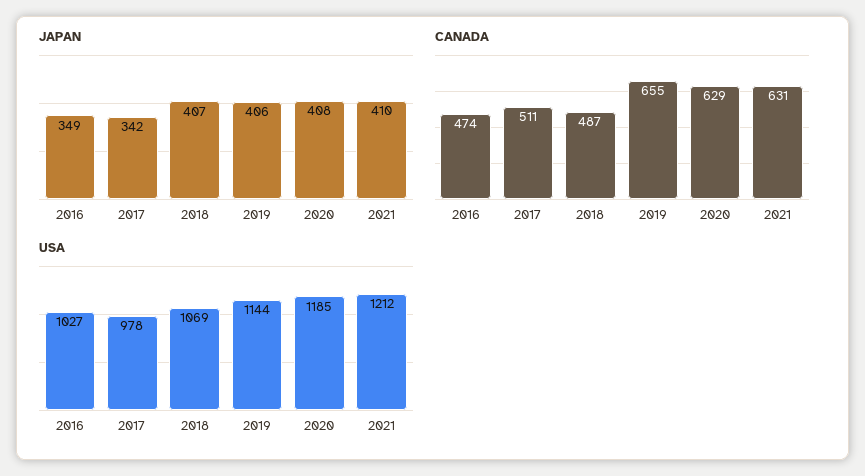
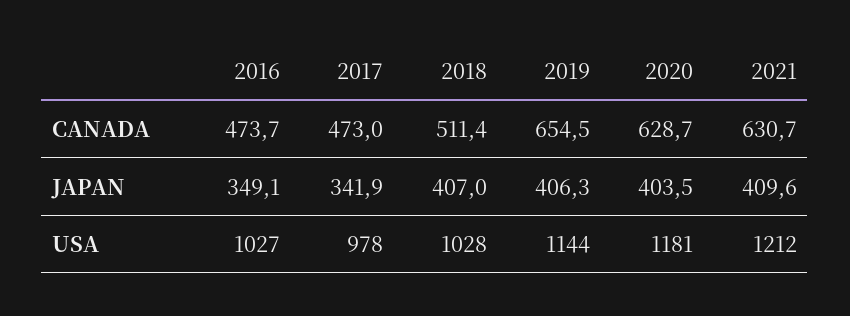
JAPAN, 2020: 408 -> 403.5
CANADA, 2017: 511 -> 473
CANADA, 2018: 487 -> 511.4
USA, 2018: 1069 -> 1028
USA, 2020: 1185 -> 1181

